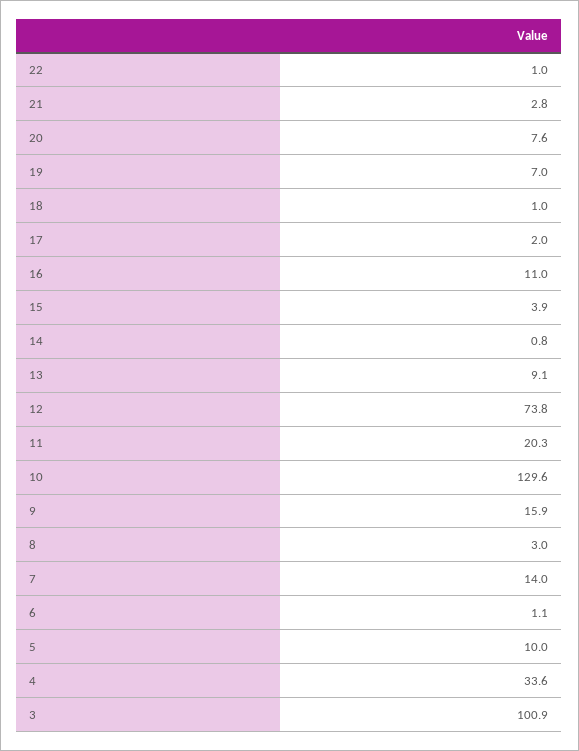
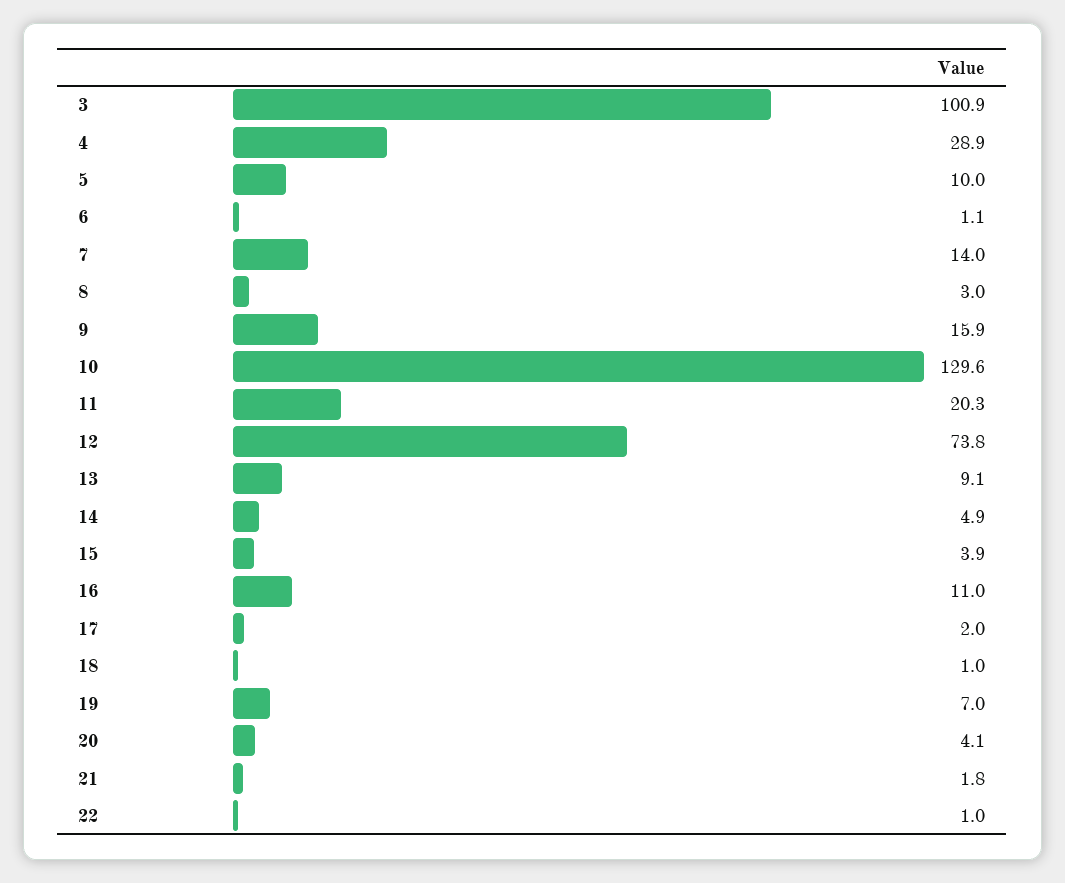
21: 2.8 -> 1.8
20: 7.6 -> 4.1
14: 0.8 -> 4.9
4: 33.6 -> 28.9

